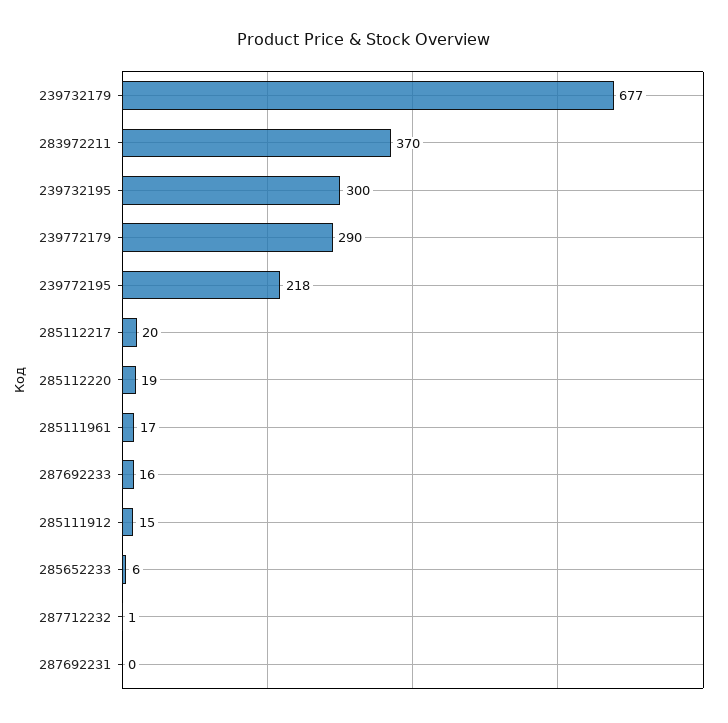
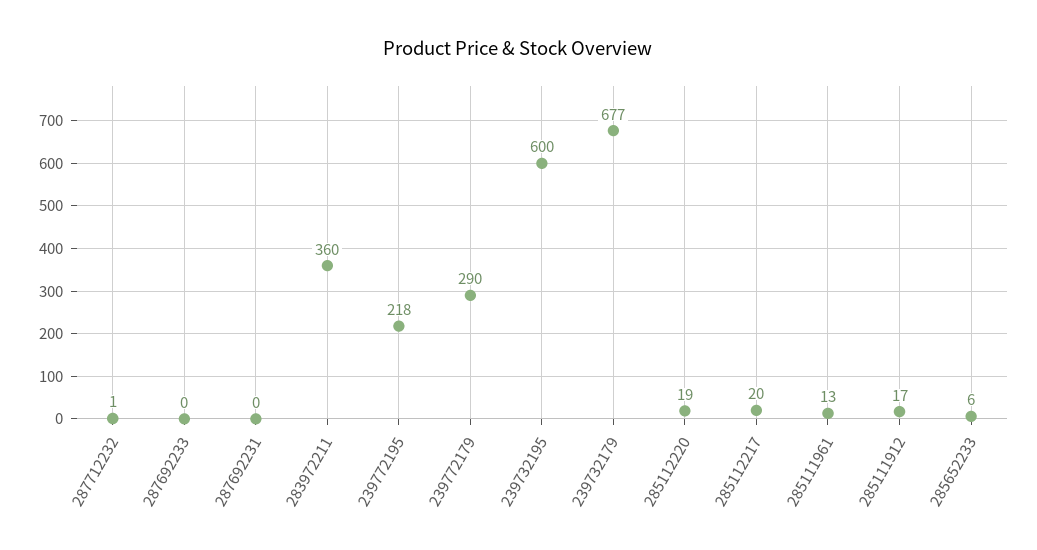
283972211: 370 -> 360
239732195: 300 -> 600
285111961: 17 -> 13
287692233: 16 -> 0
285111912: 15 -> 17

